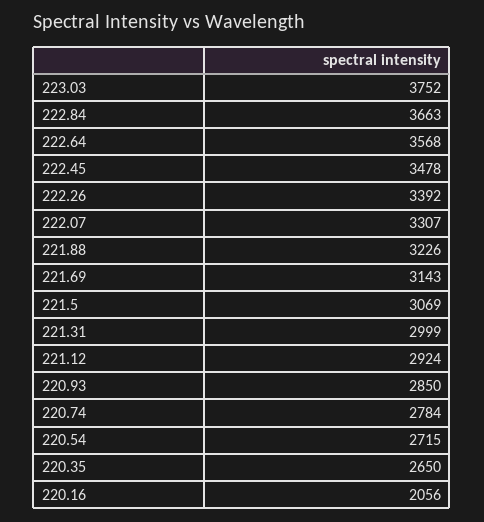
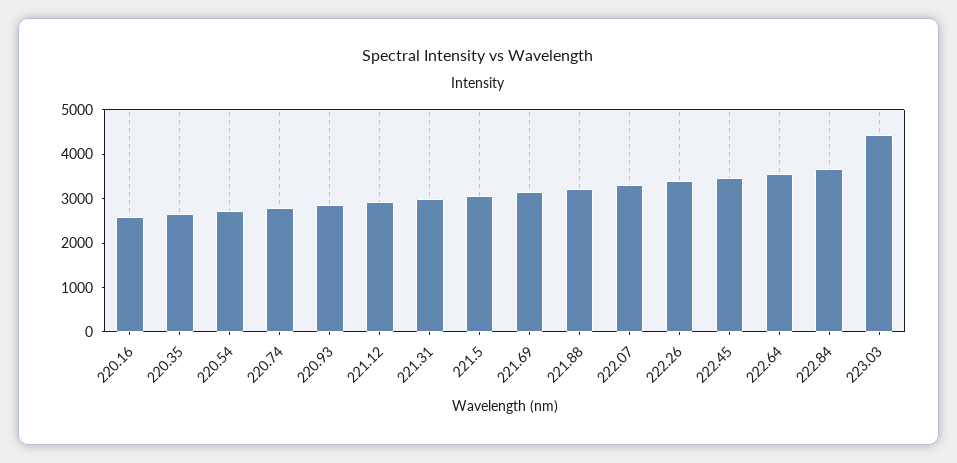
223.03: 3752 -> 4400
220.16: 2056 -> 2600

